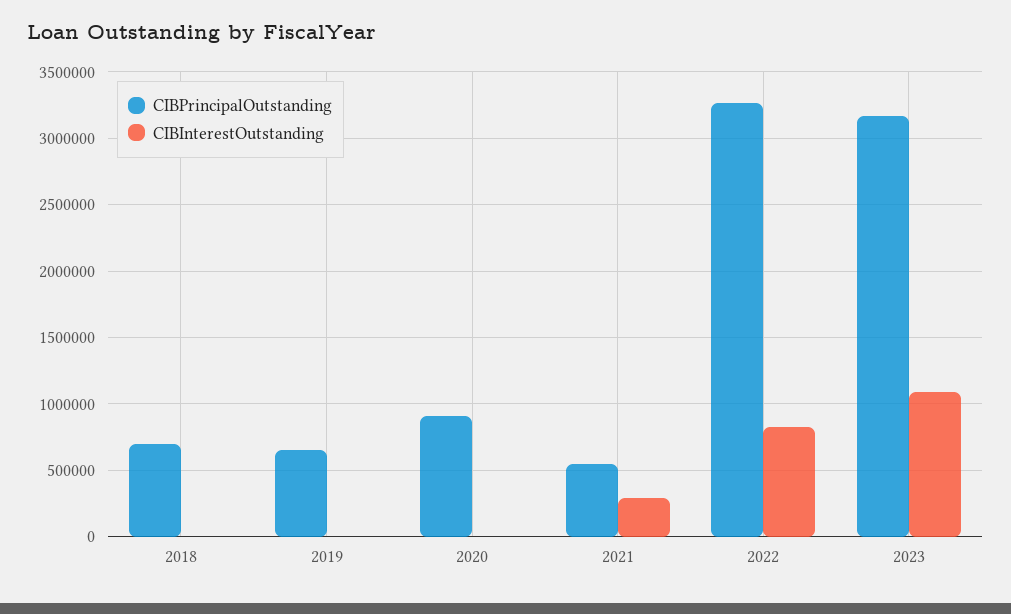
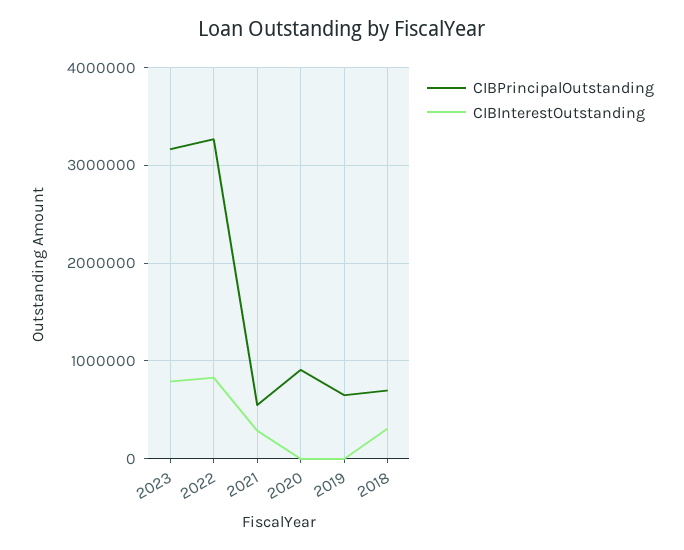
CIBInterestOutstanding, 2018: 0 -> 300000
CIBInterestOutstanding, 2023: 1100000 -> 800000

